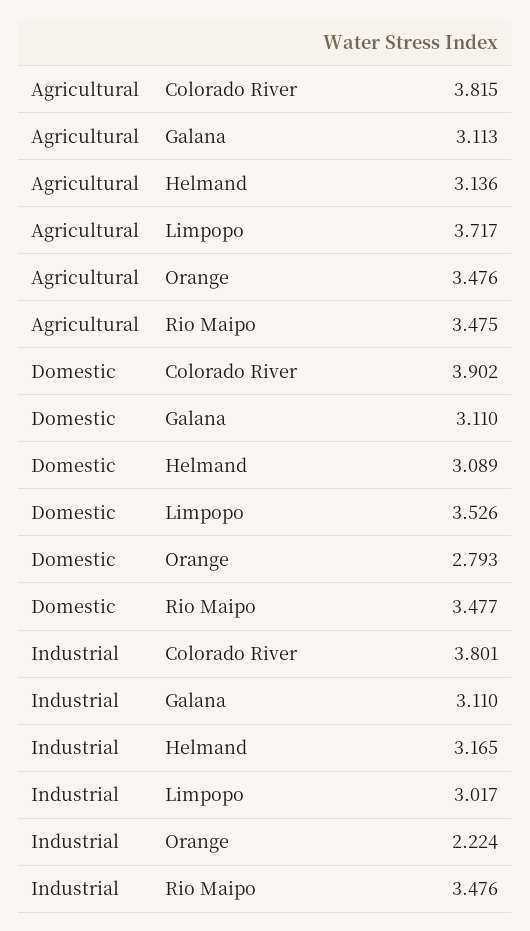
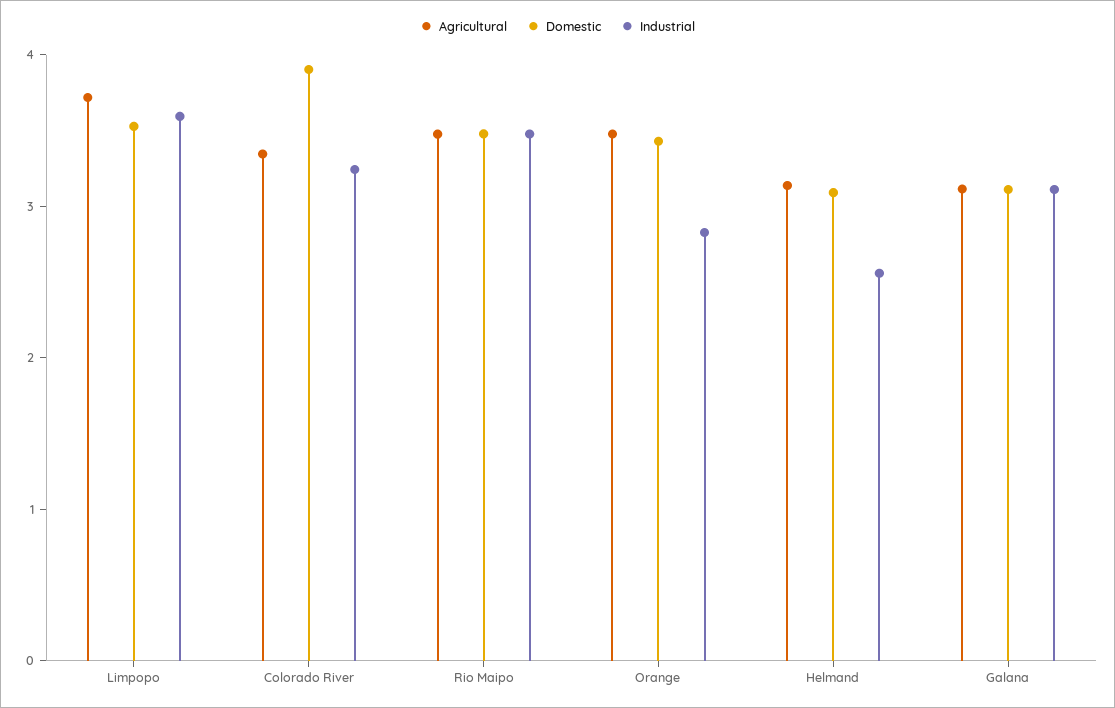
Agricultural, Colorado River: 3.815 -> 3.4
Domestic, Orange: 2.793 -> 3.4
Industrial, Colorado River: 3.801 -> 3.2
Industrial, Helmand: 3.165 -> 2.6
Industrial, Limpopo: 3.017 -> 3.6
Industrial, Orange: 2.224 -> 2.8

